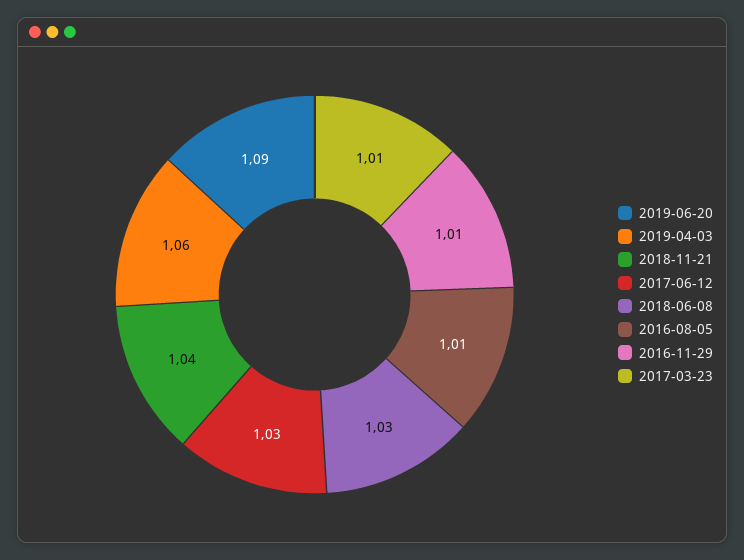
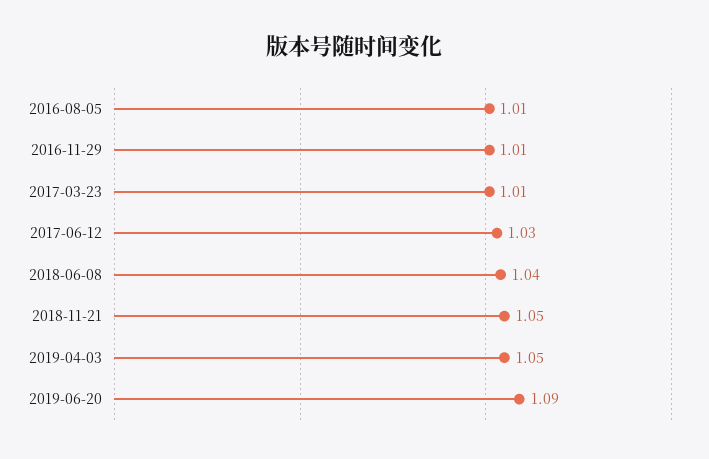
2019-04-03: 1.06 -> 1.05
2018-11-21: 1.04 -> 1.05
2018-06-08: 1.03 -> 1.04

